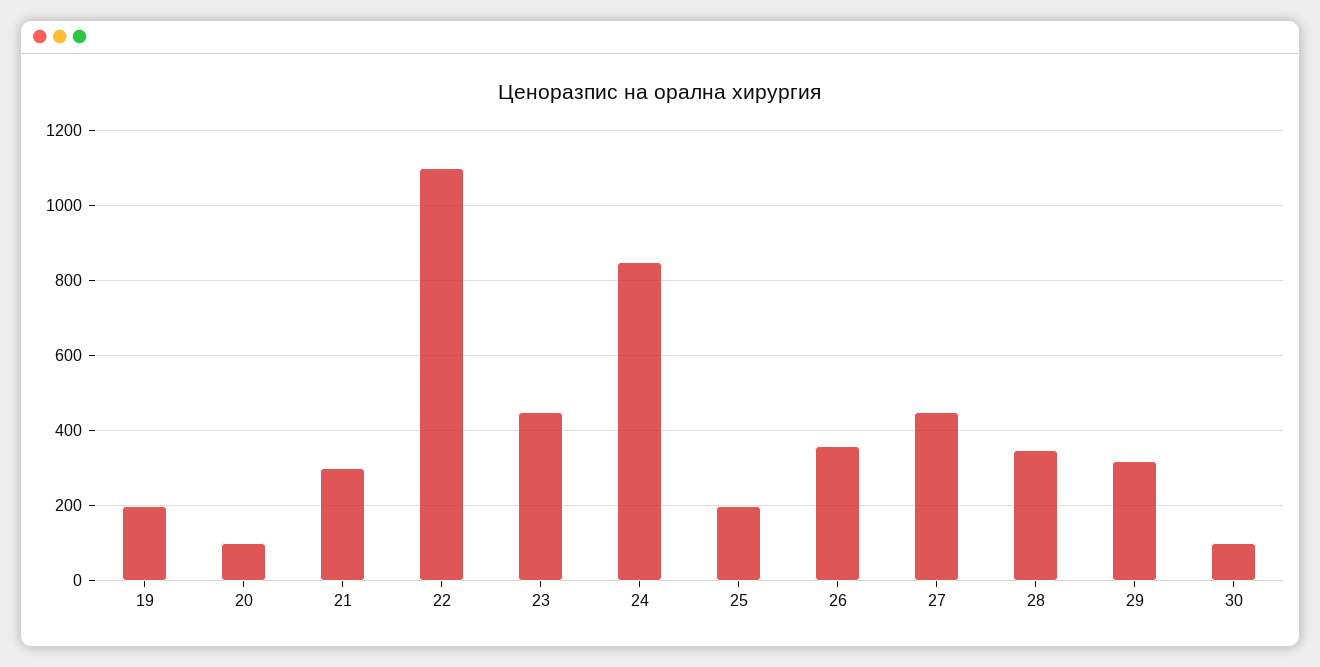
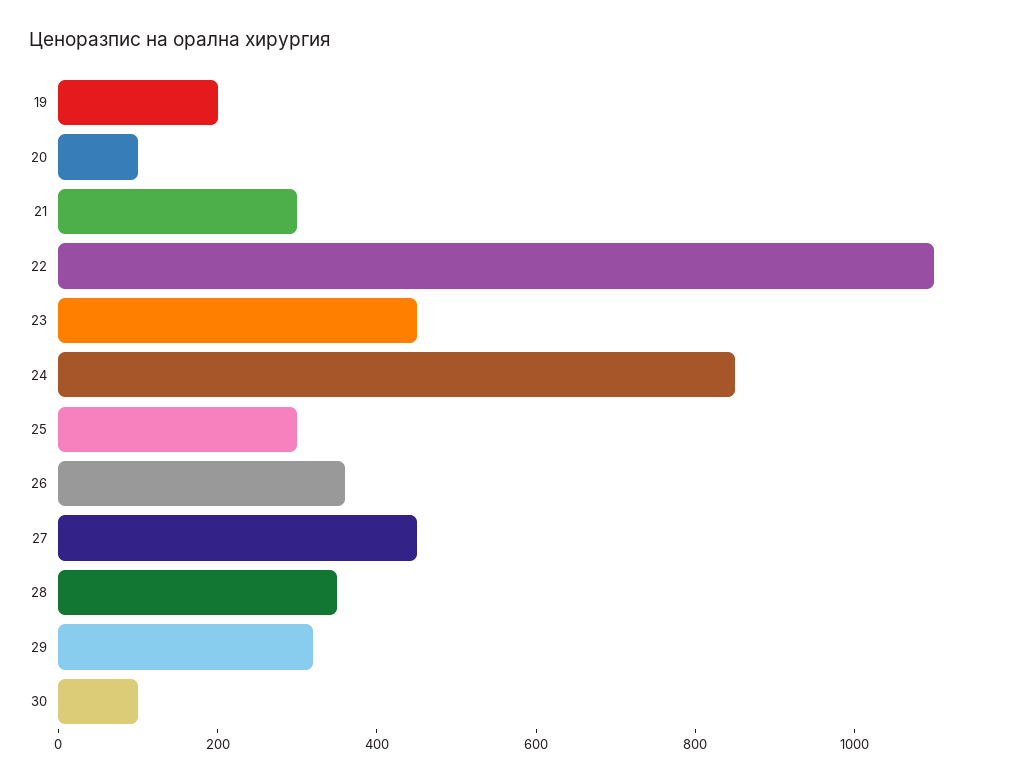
25: 200 -> 300

